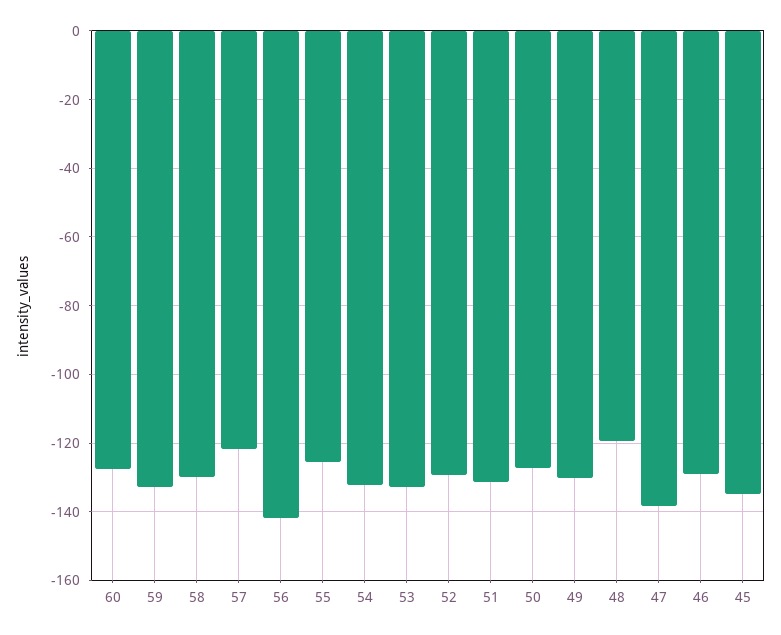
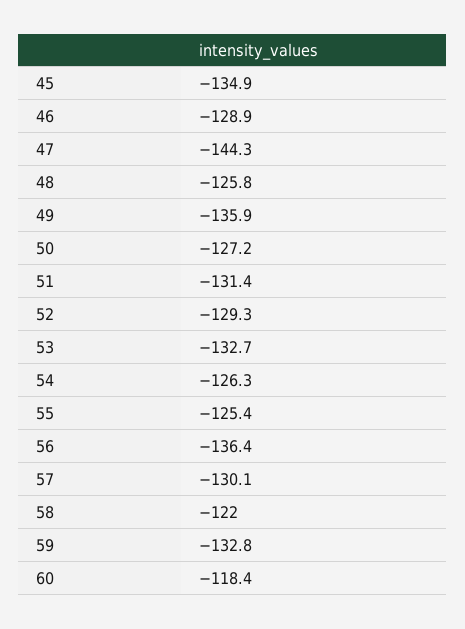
60: -128 -> -118.4
58: -130 -> -122
57: -122 -> -130.1
56: -142 -> -136.4
54: -132 -> -126.3
49: -130 -> -135.9
48: -120 -> -125.8
47: -138 -> -144.3

